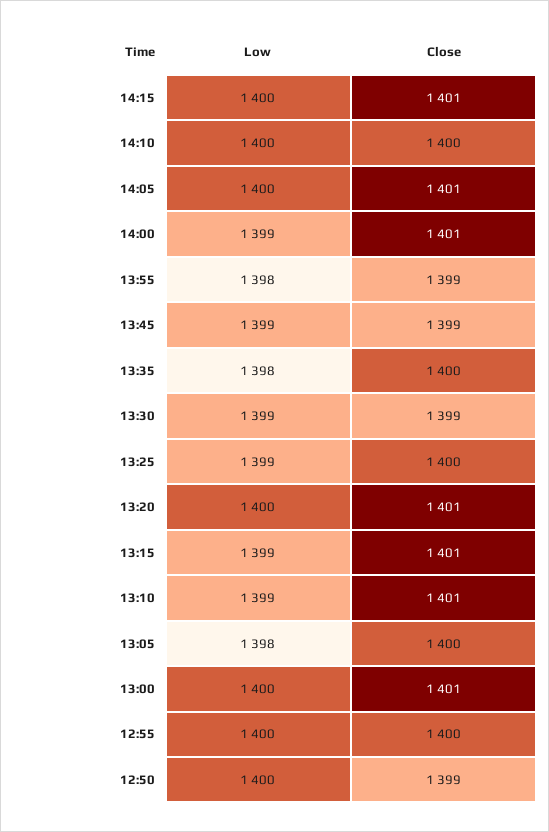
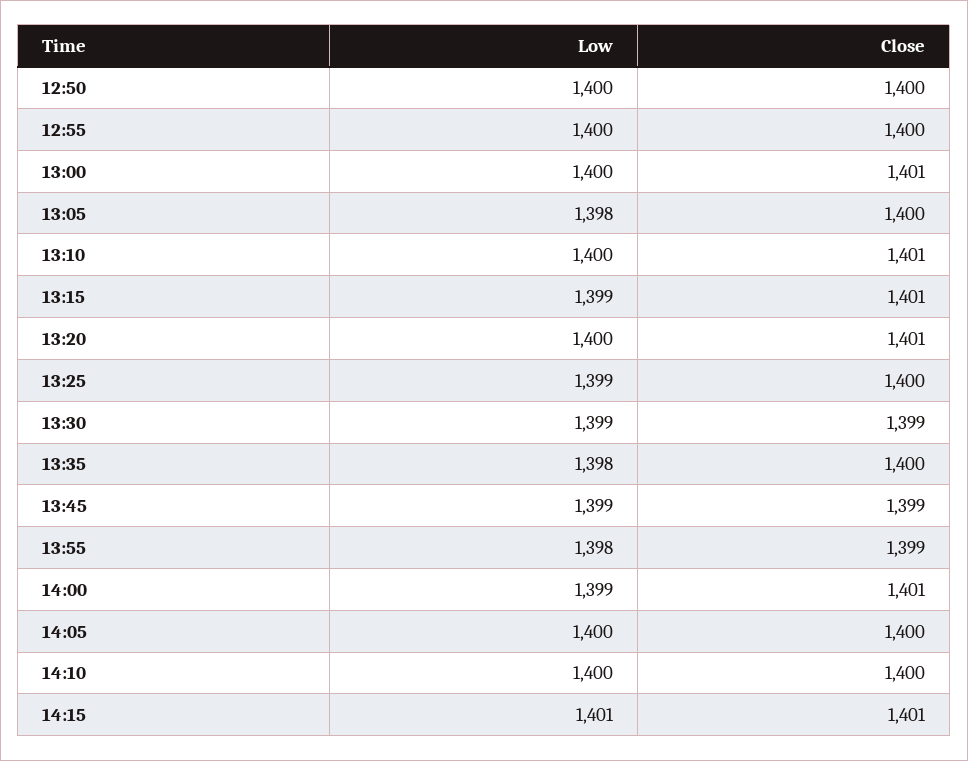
Low, 14:15: 1400 -> 1401
Close, 14:05: 1401 -> 1400
Low, 13:10: 1399 -> 1400
Close, 12:50: 1399 -> 1400

